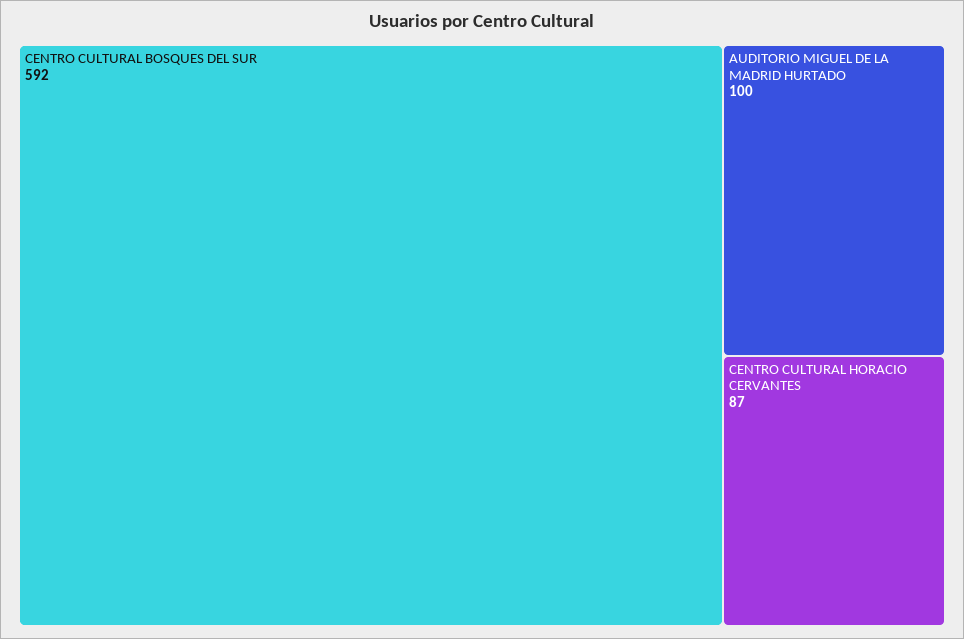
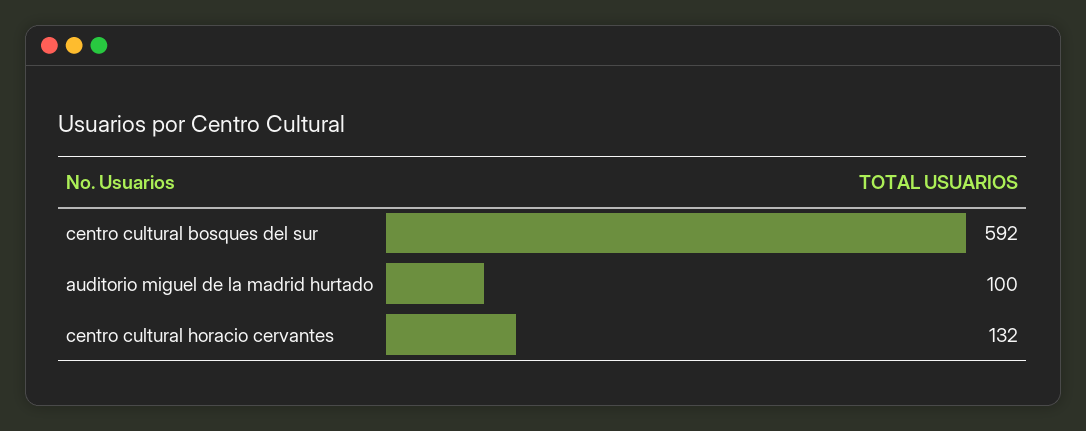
CENTRO CULTURAL HORACIO CERVANTES: 87 -> 132

